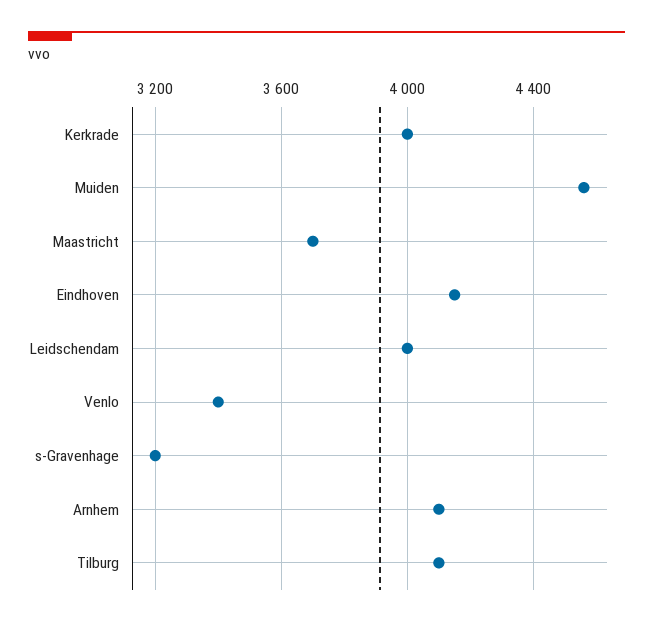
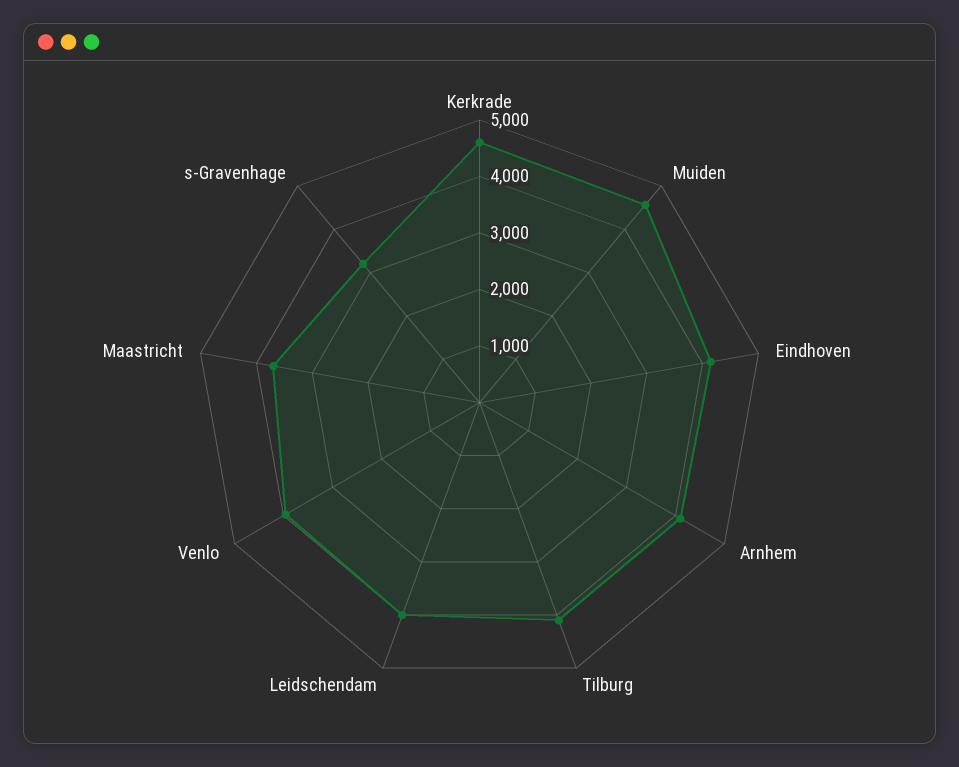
Kerkrade: 4000 -> 4600
Venlo: 3400 -> 4000

